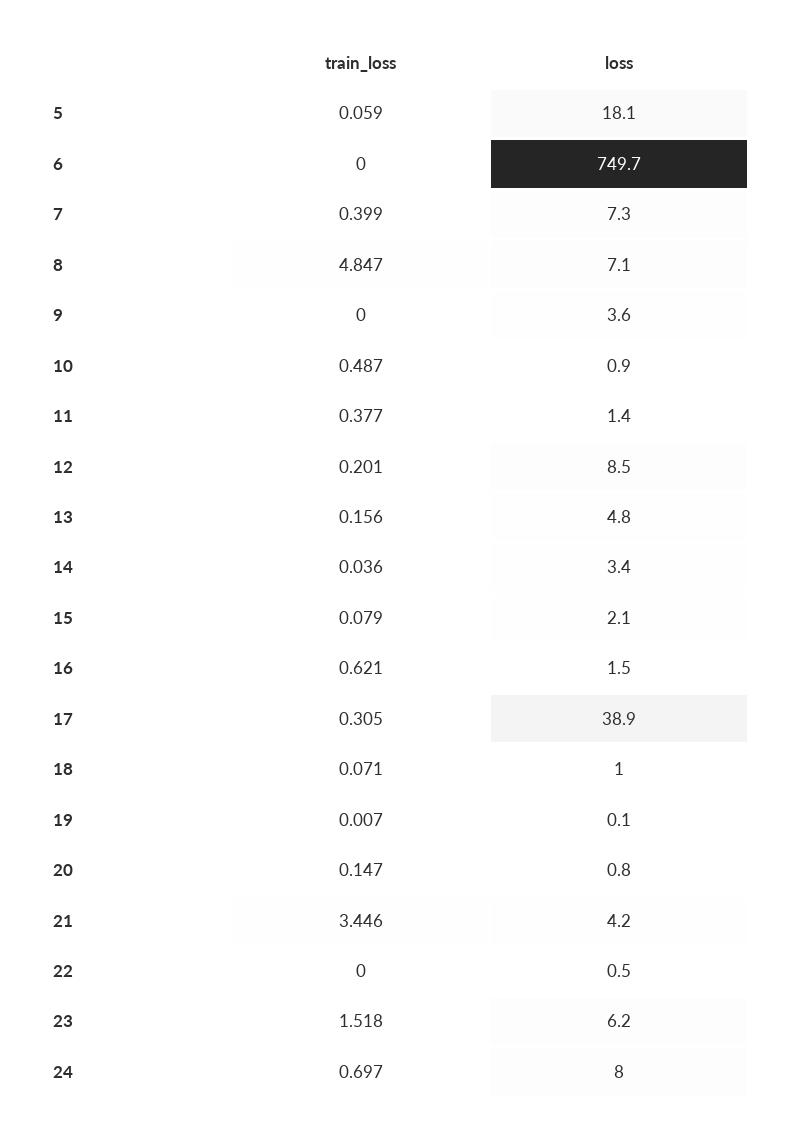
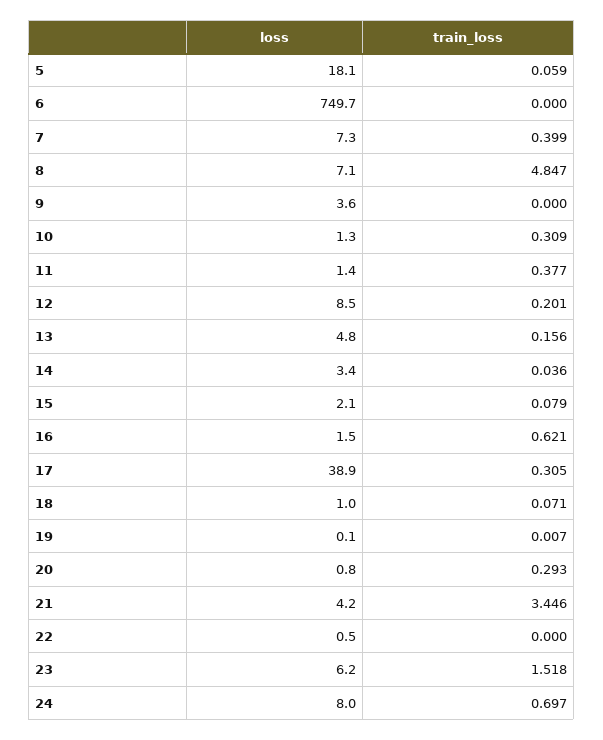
train_loss, 10: 0.487 -> 0.309
loss, 10: 0.9 -> 1.3
train_loss, 20: 0.147 -> 0.293

